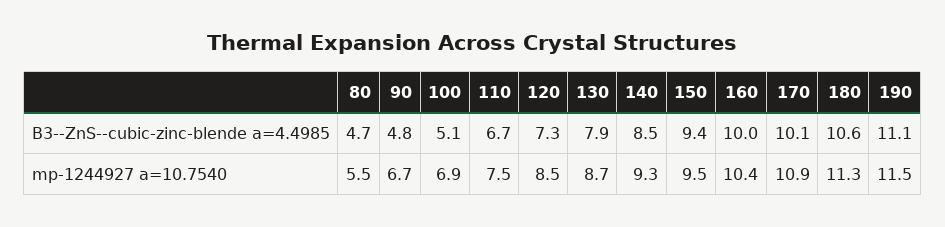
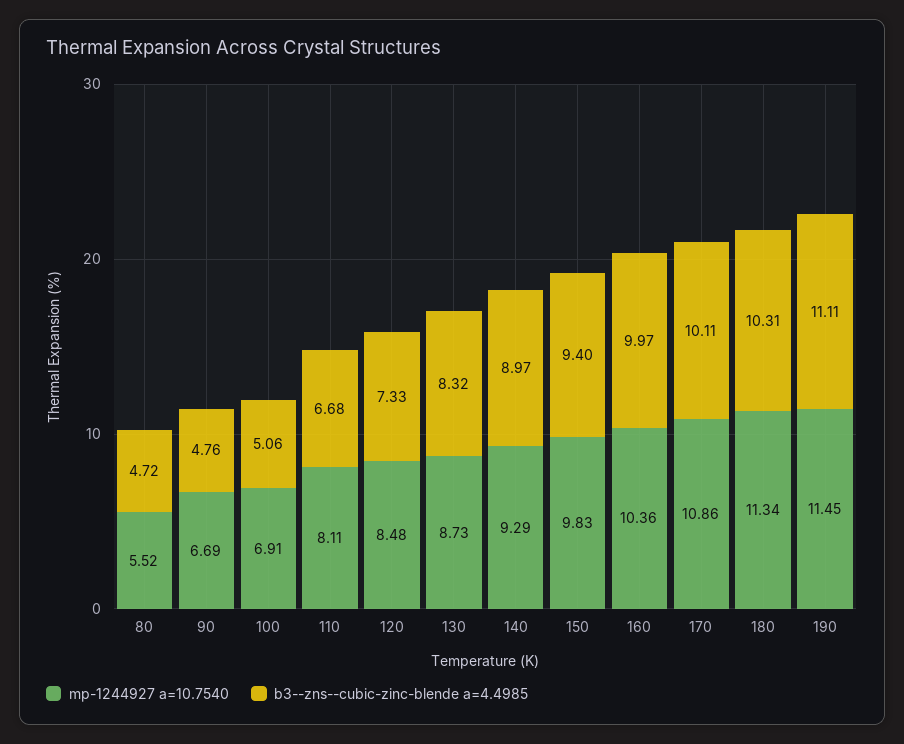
B3--ZnS--cubic-zinc-blende a=4.4985, 130: 7.9 -> 8.32
B3--ZnS--cubic-zinc-blende a=4.4985, 140: 8.5 -> 8.97
B3--ZnS--cubic-zinc-blende a=4.4985, 180: 10.6 -> 10.31
mp-1244927 a=10.7540, 110: 7.5 -> 8.11
mp-1244927 a=10.7540, 150: 9.5 -> 9.83

